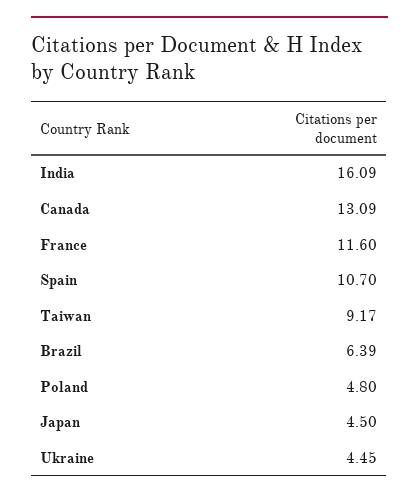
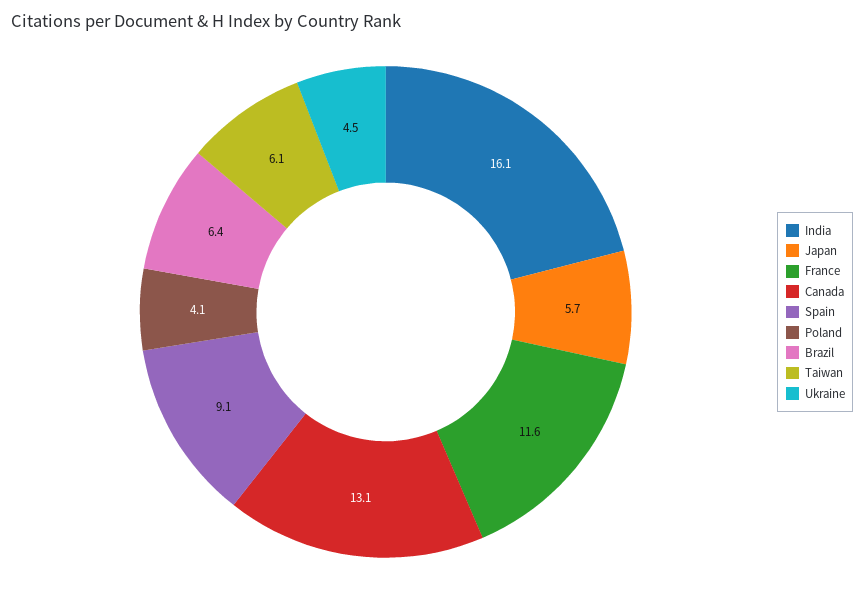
Spain: 10.7 -> 9.1
Taiwan: 9.17 -> 6.1
Poland: 4.8 -> 4.1
Japan: 4.5 -> 5.7

